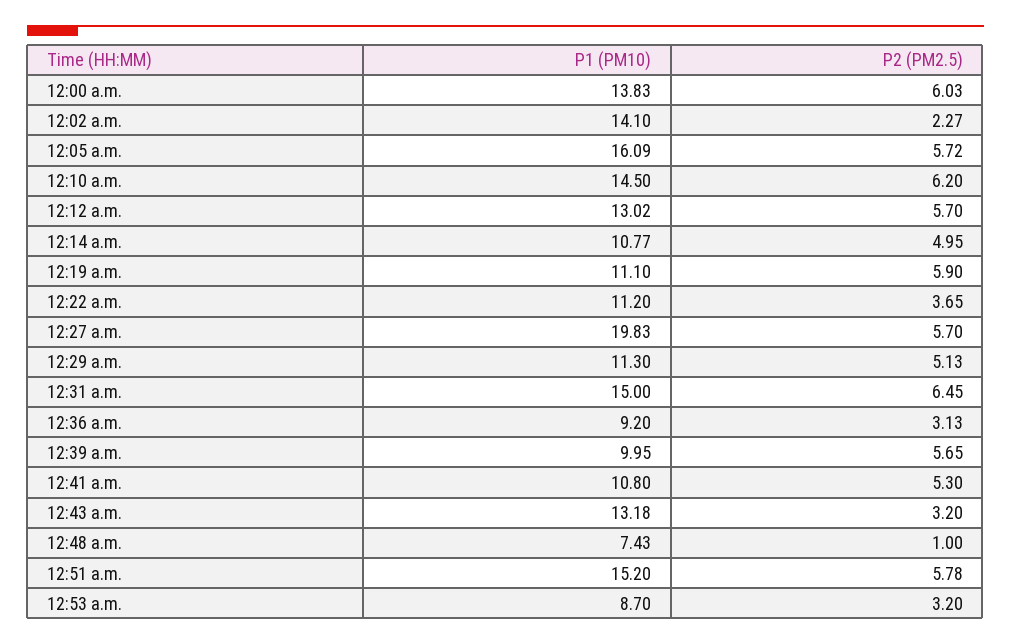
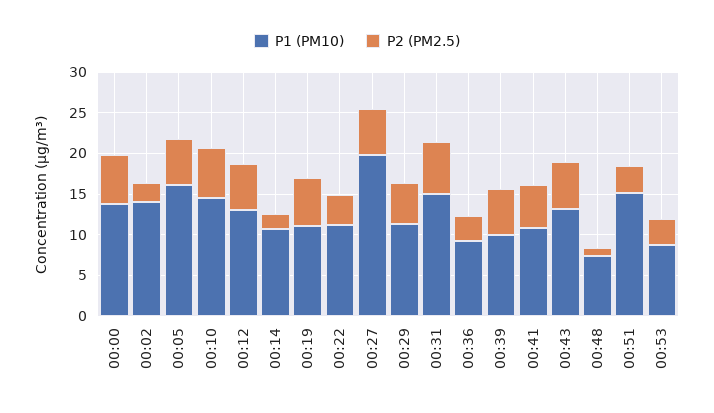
P2 (PM2.5), 12:14 a.m.: 4.95 -> 2
P2 (PM2.5), 12:43 a.m.: 3.2 -> 6
P2 (PM2.5), 12:51 a.m.: 5.78 -> 3

